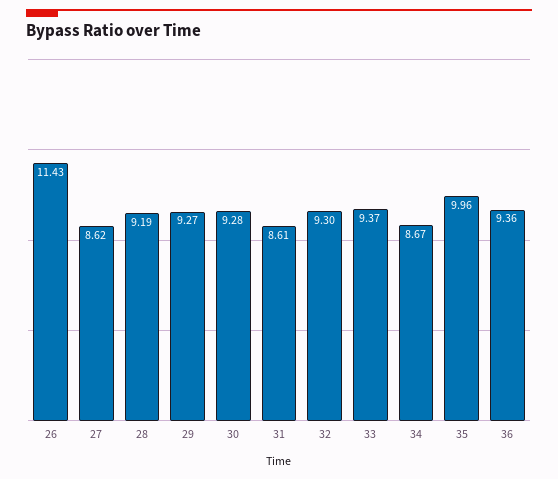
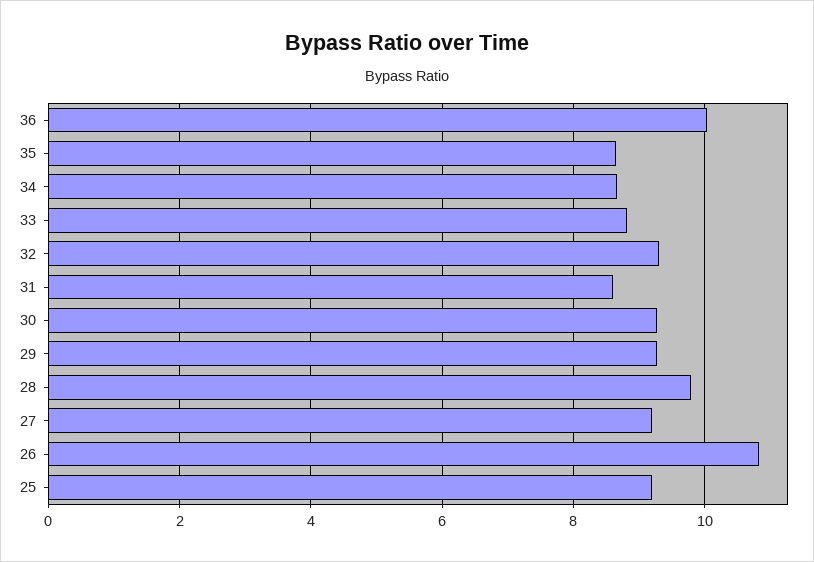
26: 11.43 -> 10.8
27: 8.62 -> 9.2
28: 9.19 -> 9.8
33: 9.37 -> 8.8
35: 9.96 -> 8.6
36: 9.36 -> 10
25: none -> 9.2

